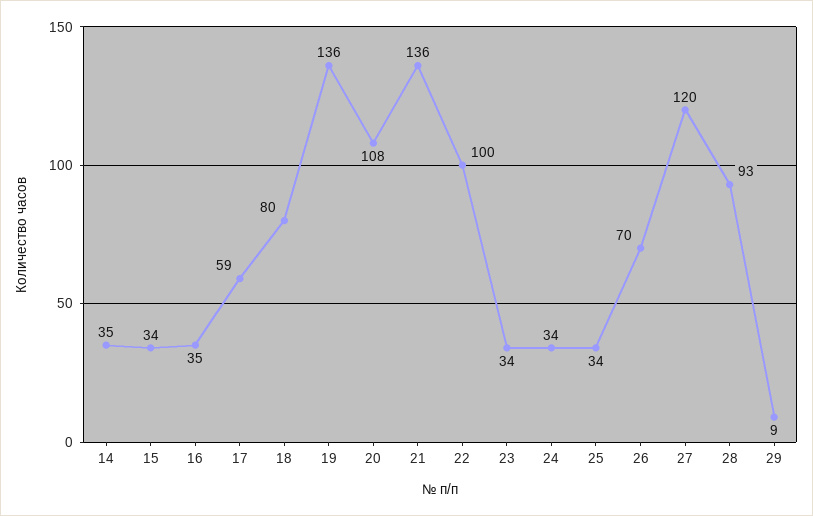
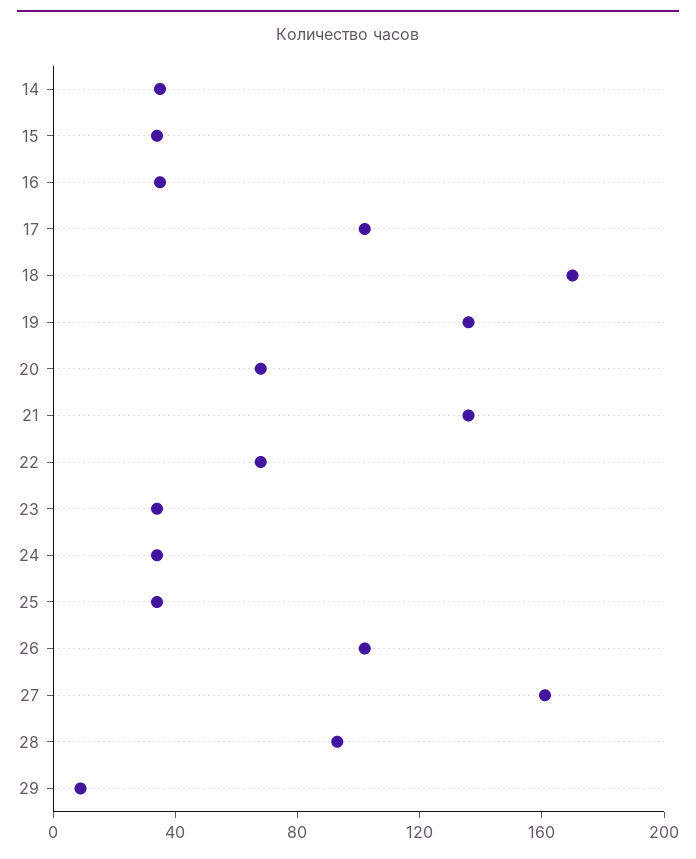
17: 59 -> 100
18: 80 -> 170
20: 108 -> 70
22: 100 -> 70
26: 70 -> 100
27: 120 -> 160

